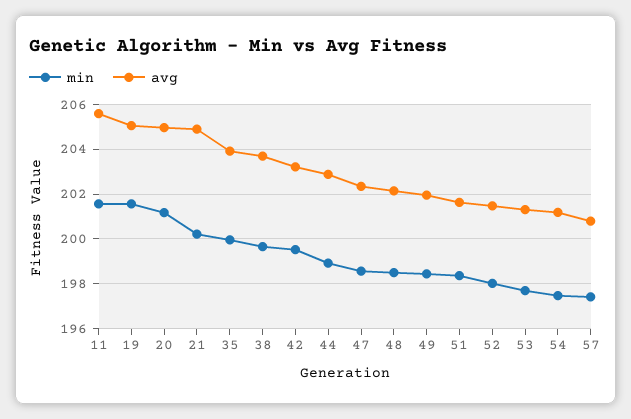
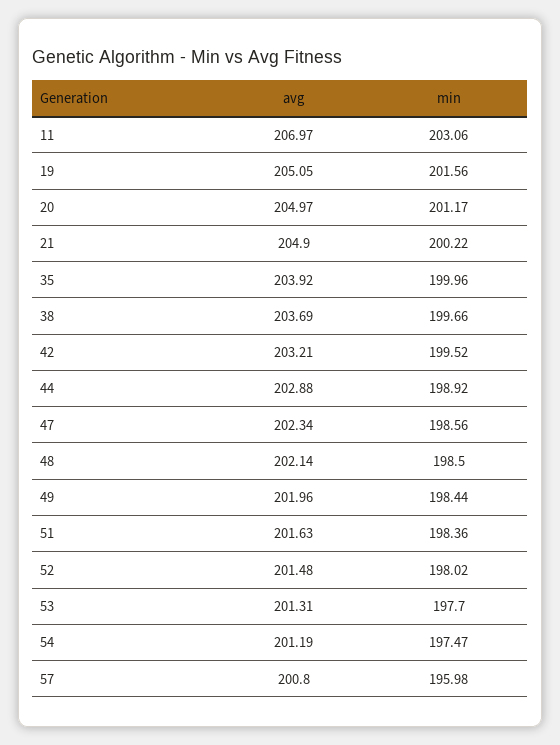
min, 11: 201.5 -> 203.06
avg, 11: 205.5 -> 206.97
min, 57: 197.5 -> 195.98

